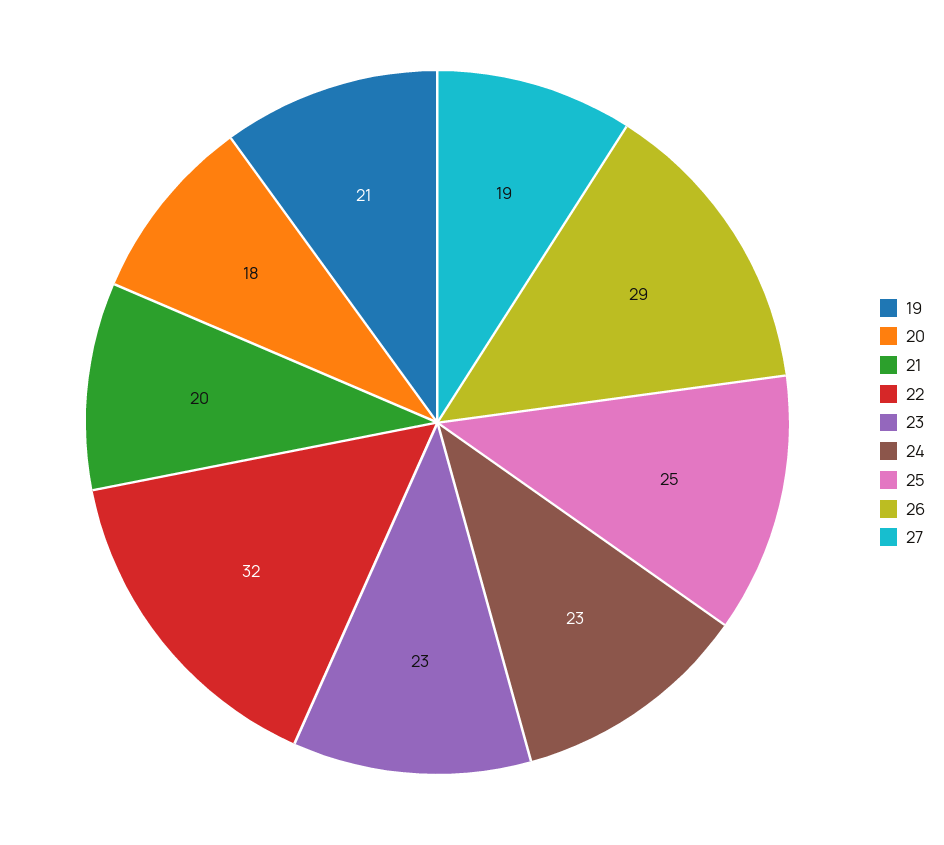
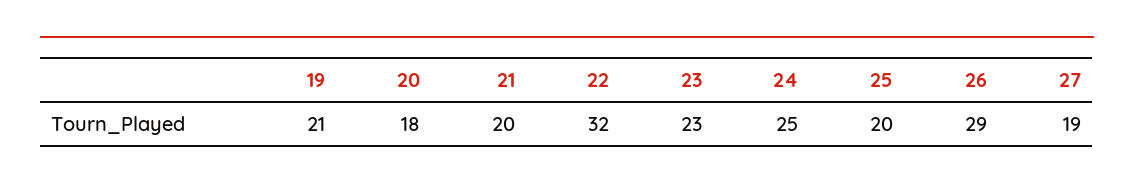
24: 23 -> 25
25: 25 -> 20

